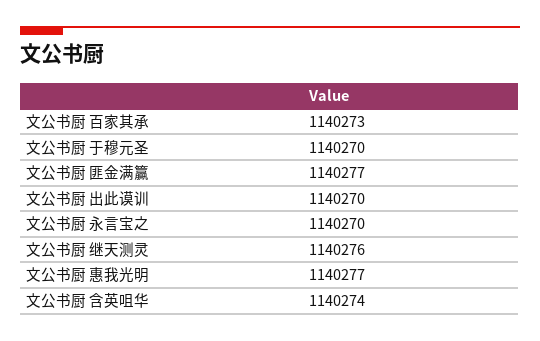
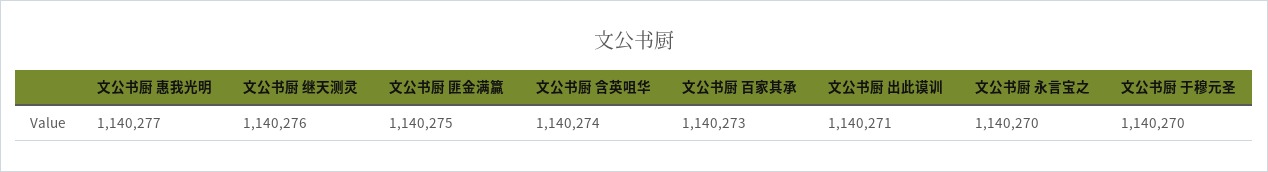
文公书厨 匪金满籯: 1140277 -> 1140275
文公书厨 出此谟训: 1140270 -> 1140271

